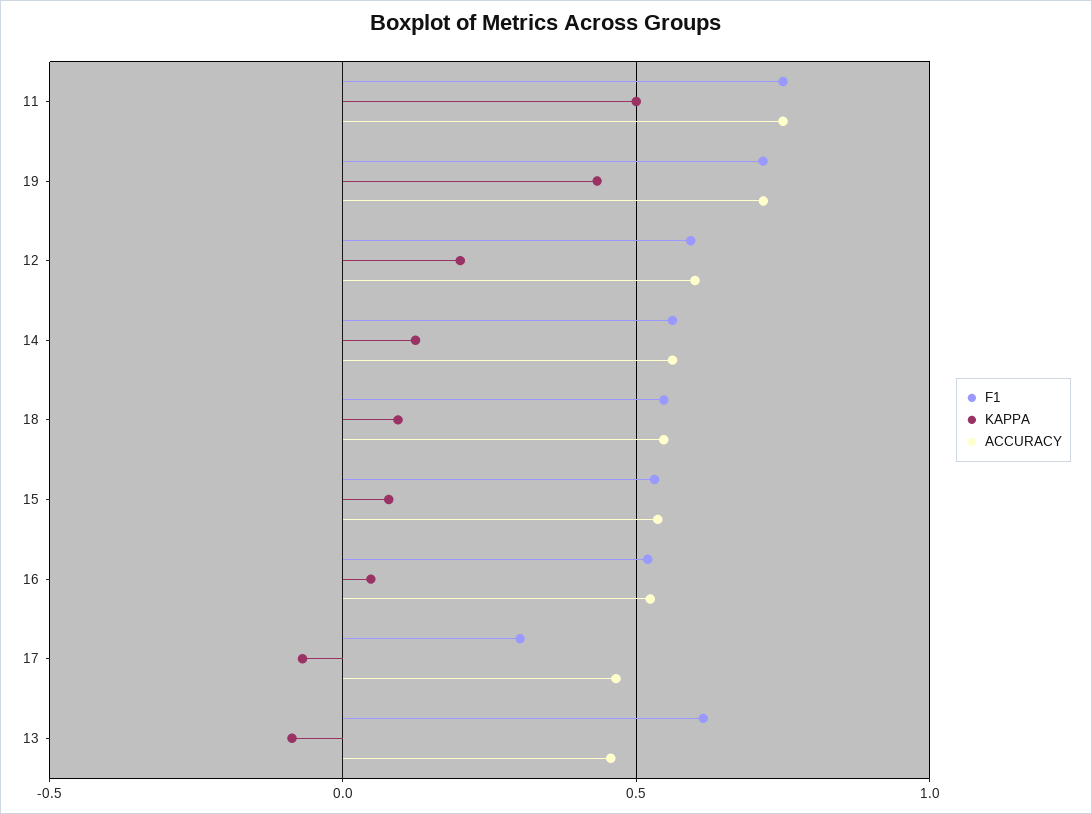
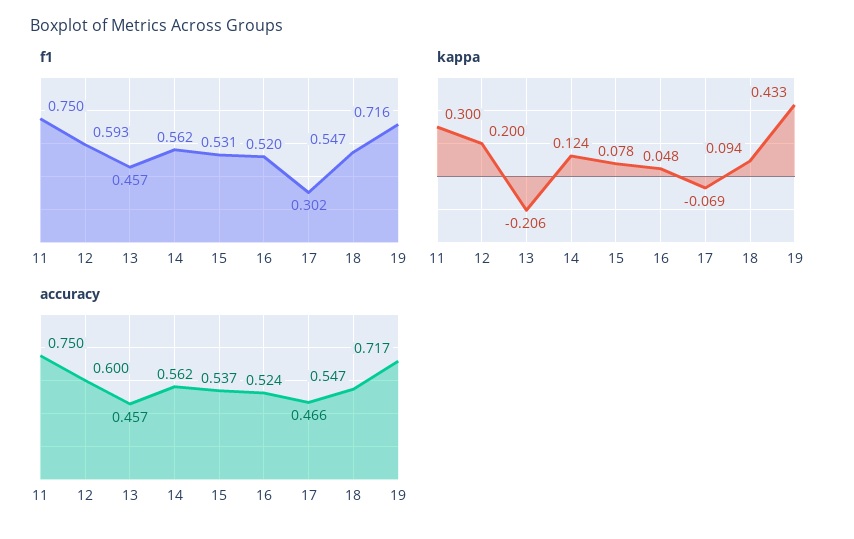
KAPPA, 11: 0.5 -> 0.3
F1, 13: 0.6 -> 0.457
KAPPA, 13: -0.1 -> -0.206

